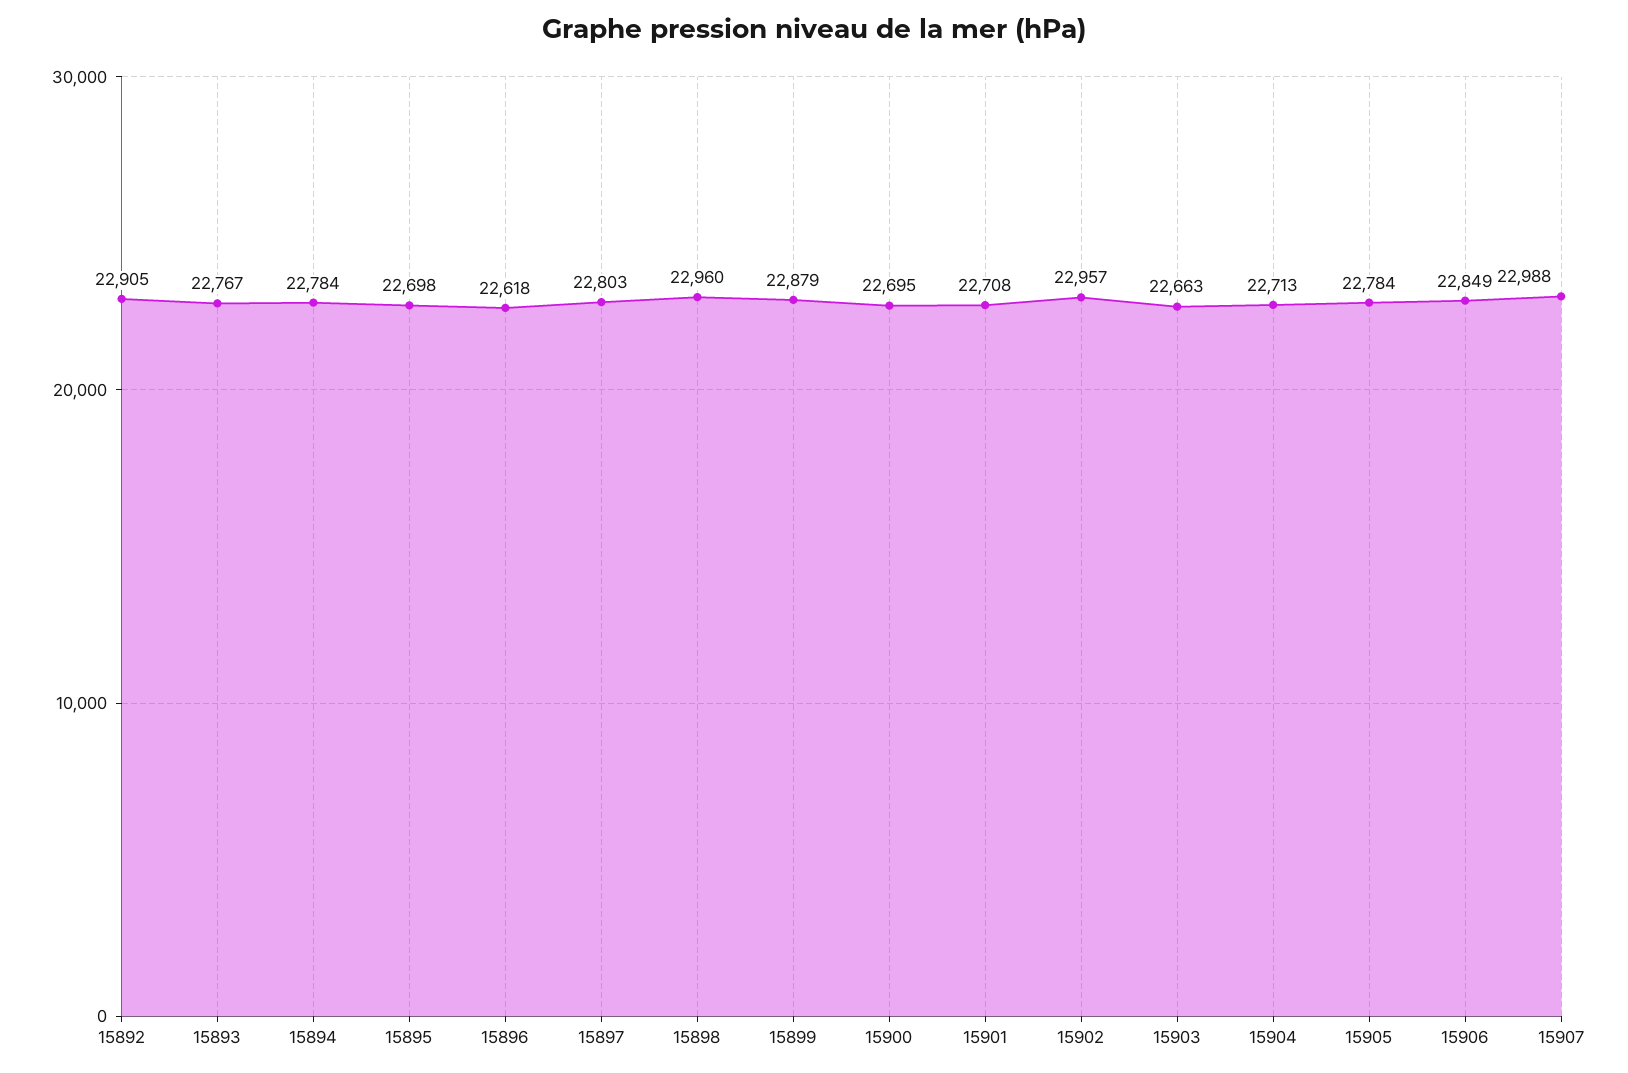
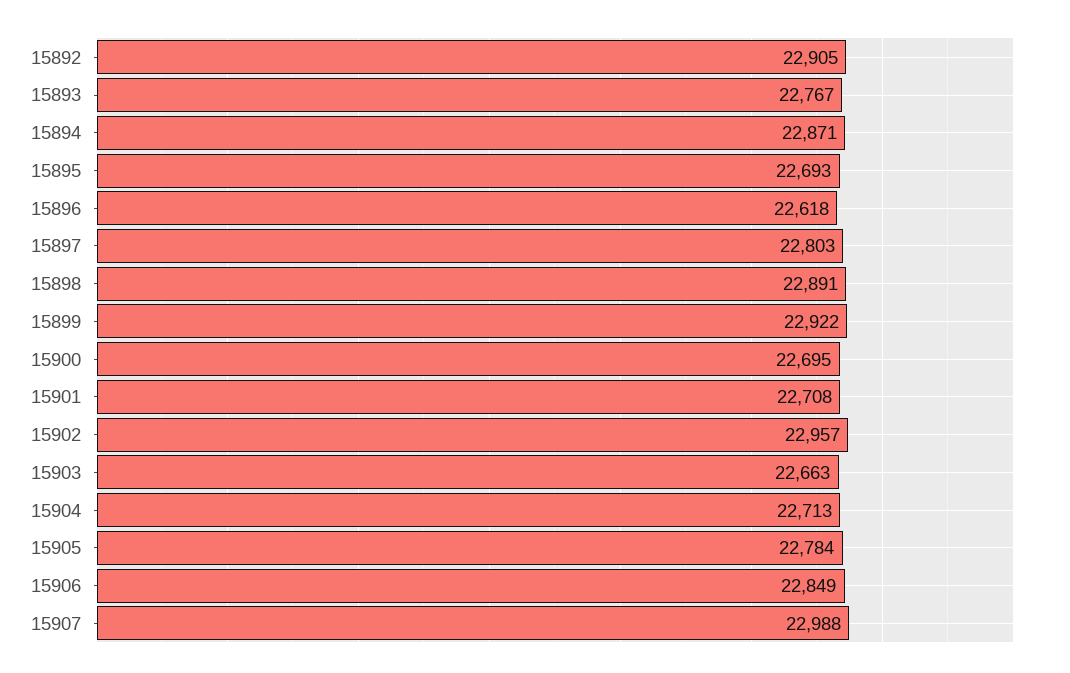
15894: 22784 -> 22871
15895: 22698 -> 22693
15898: 22960 -> 22891
15899: 22879 -> 22922

